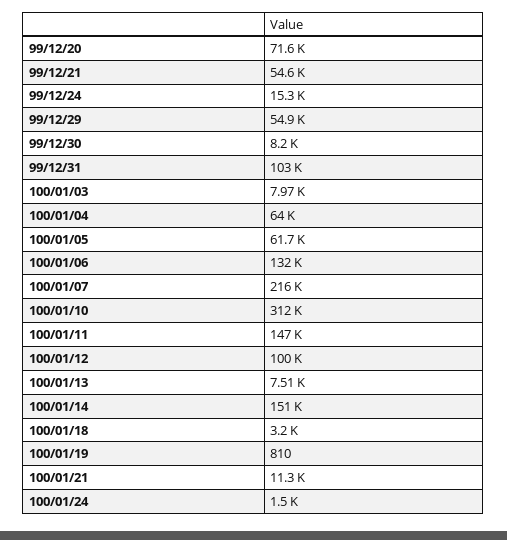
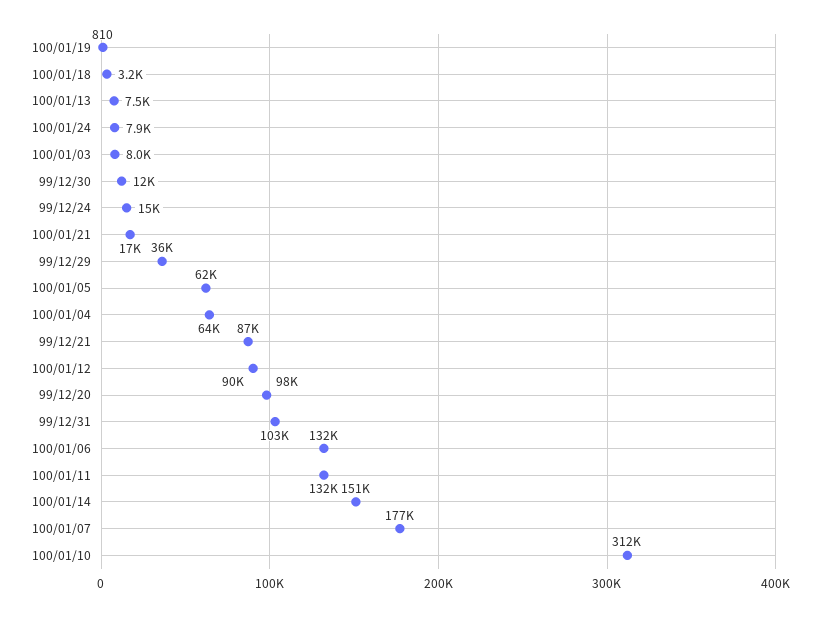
99/12/20: 71600 -> 98000
99/12/21: 54600 -> 87000
99/12/29: 54900 -> 36000
99/12/30: 8200 -> 12000
100/01/07: 216000 -> 177000
100/01/11: 147000 -> 132000
100/01/12: 100000 -> 90000
100/01/21: 11300 -> 17000
100/01/24: 1500 -> 7900

